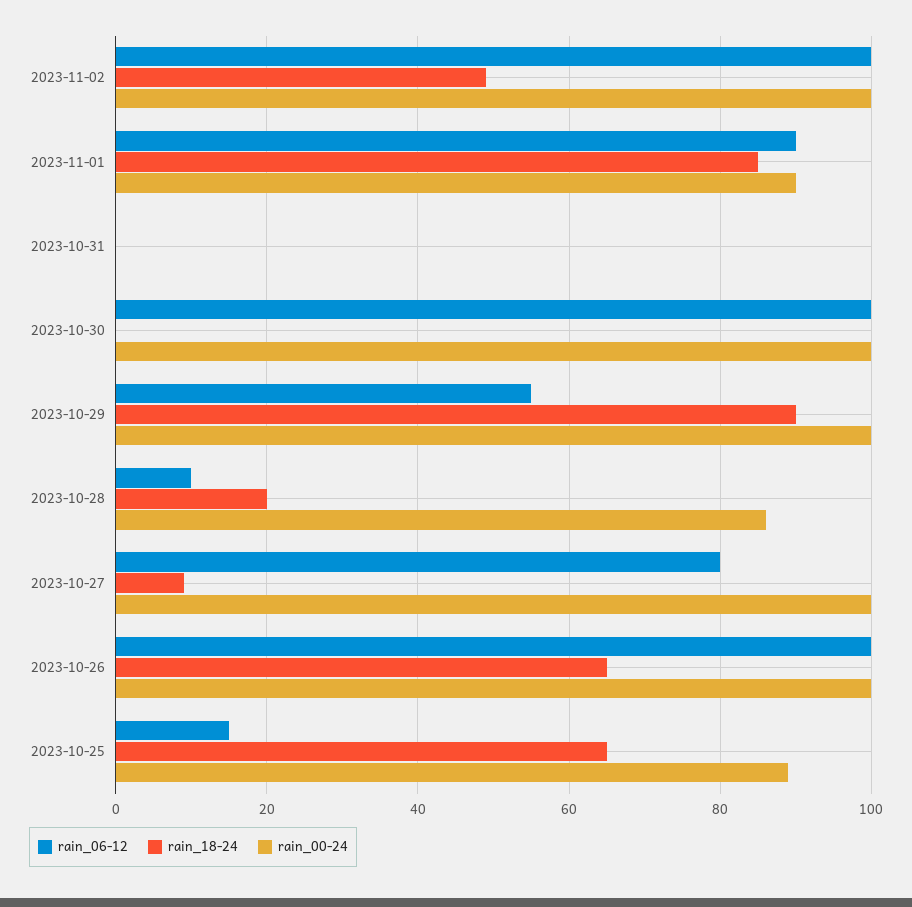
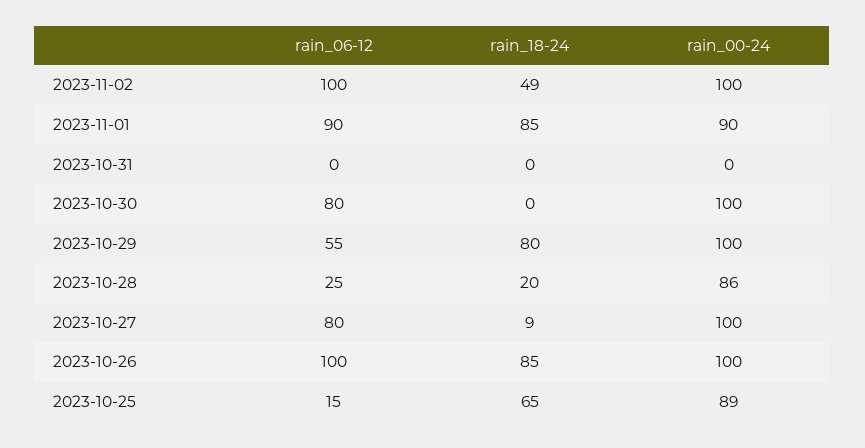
rain_06-12, 2023-10-30: 100 -> 80
rain_18-24, 2023-10-29: 90 -> 80
rain_06-12, 2023-10-28: 10 -> 25
rain_18-24, 2023-10-26: 65 -> 85

